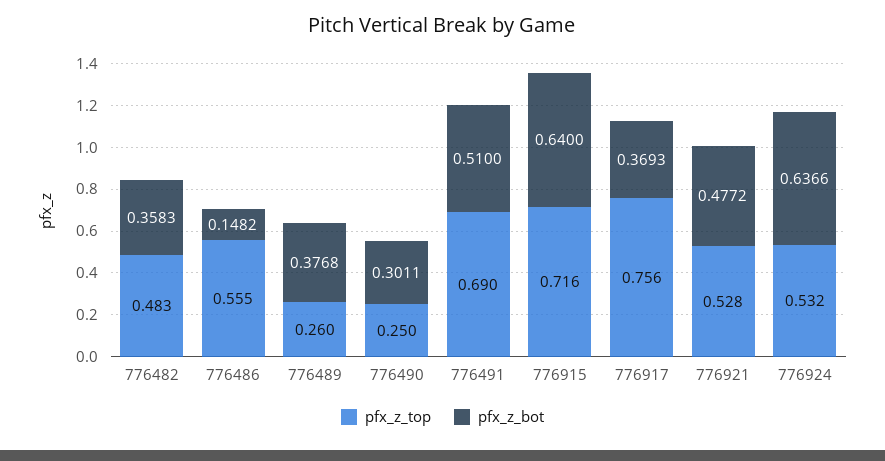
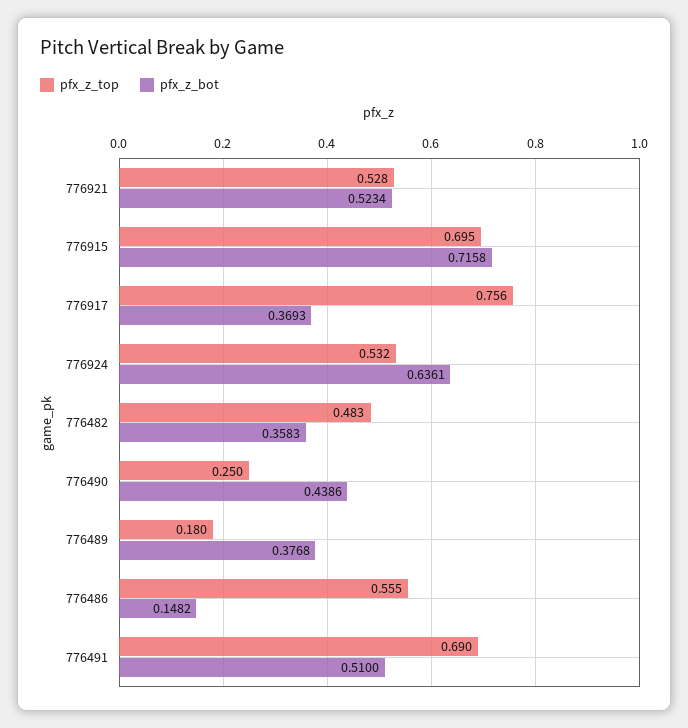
pfx_z_top, 776489: 0.26 -> 0.18
pfx_z_bot, 776490: 0.3011 -> 0.4386
pfx_z_top, 776915: 0.716 -> 0.695
pfx_z_bot, 776915: 0.64 -> 0.7158
pfx_z_bot, 776921: 0.4772 -> 0.5234
pfx_z_bot, 776924: 0.6366 -> 0.6361

